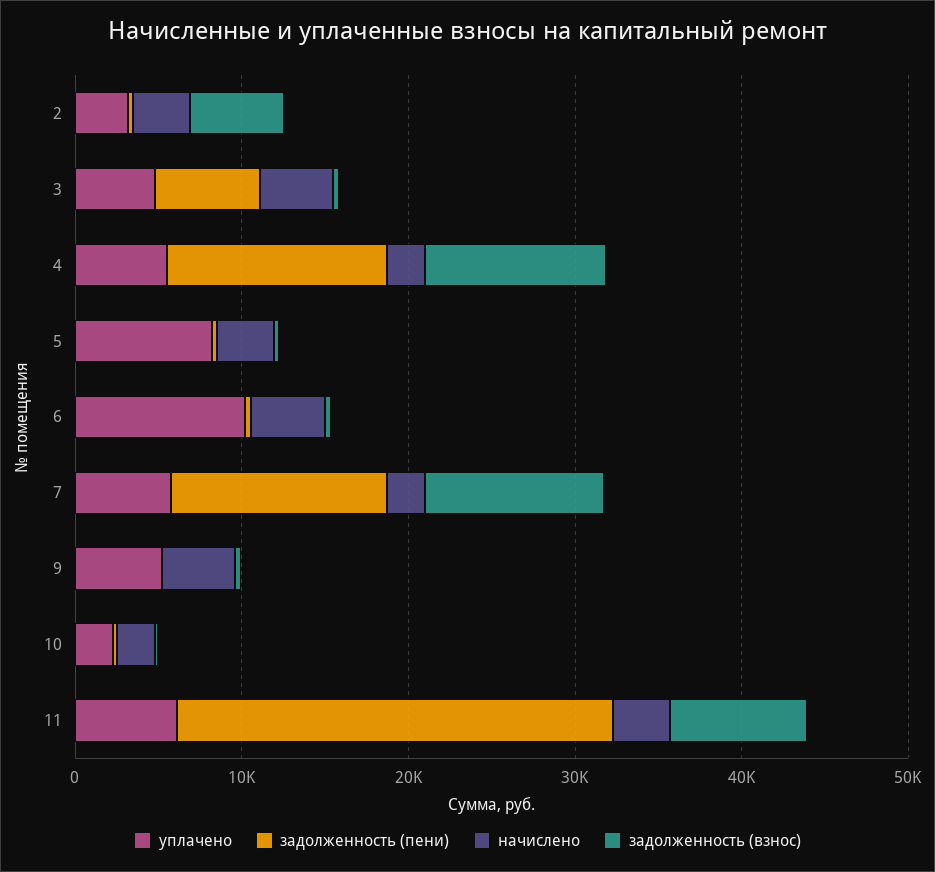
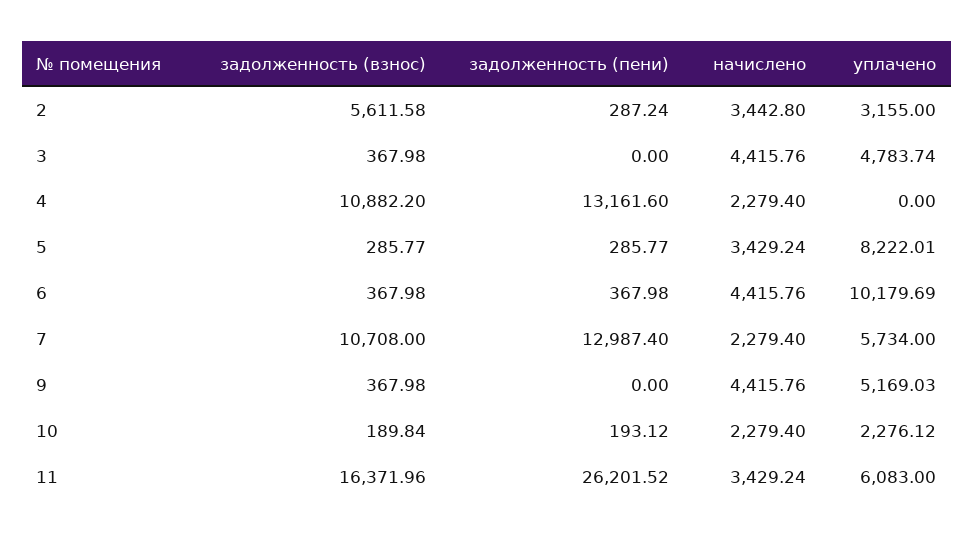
задолженность (пени), 3: 6000 -> 0
уплачено, 4: 6000 -> 0
задолженность (взнос), 11: 8000 -> 16371.96

